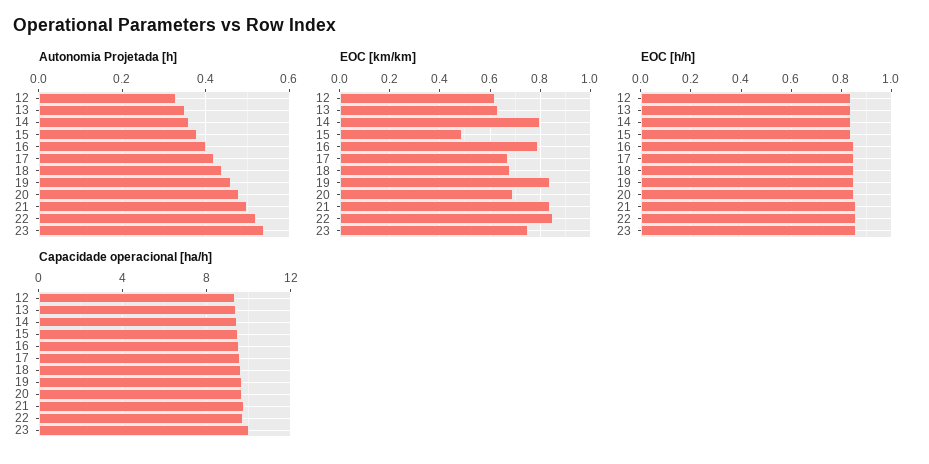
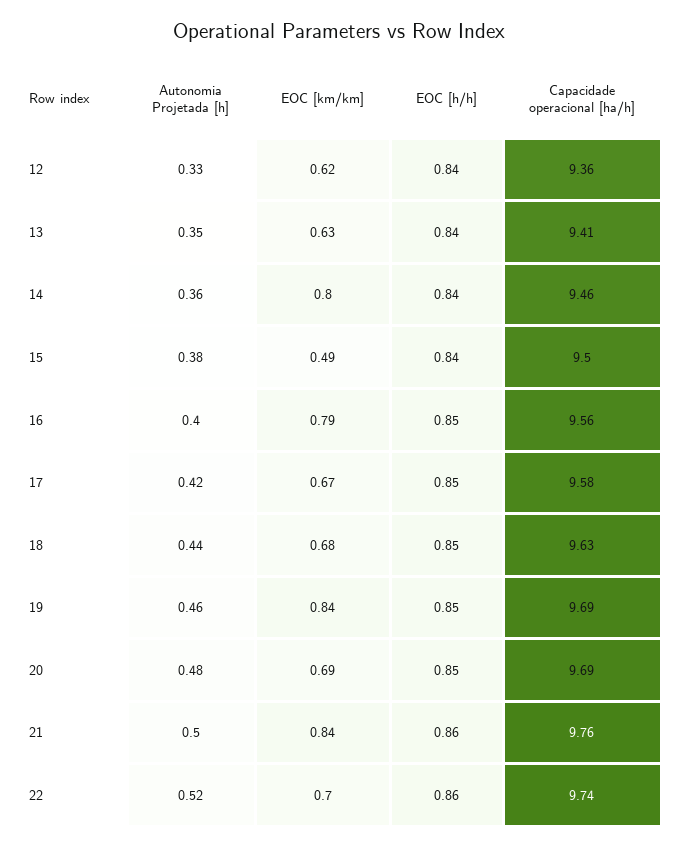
Autonomia Projetada [h], 23: 0.55 -> none
EOC [km/km], 22: 0.85 -> 0.7
EOC [km/km], 23: 0.75 -> none
EOC [h/h], 23: 0.85 -> none
Capacidade operacional [ha/h], 23: 10 -> none

